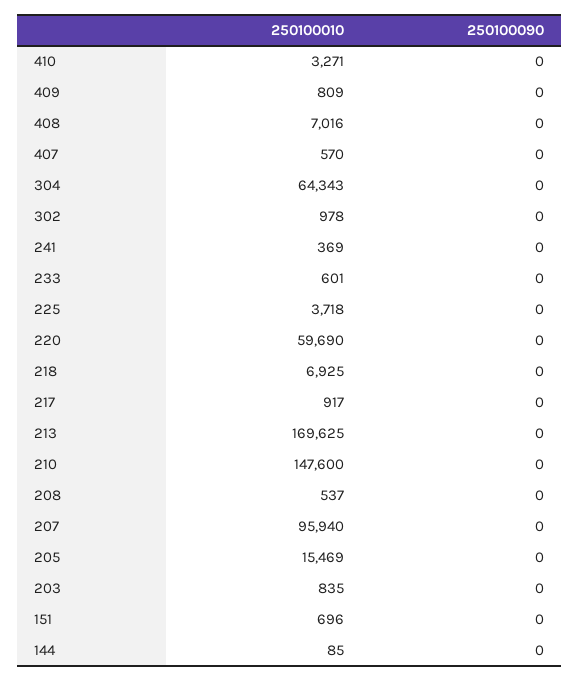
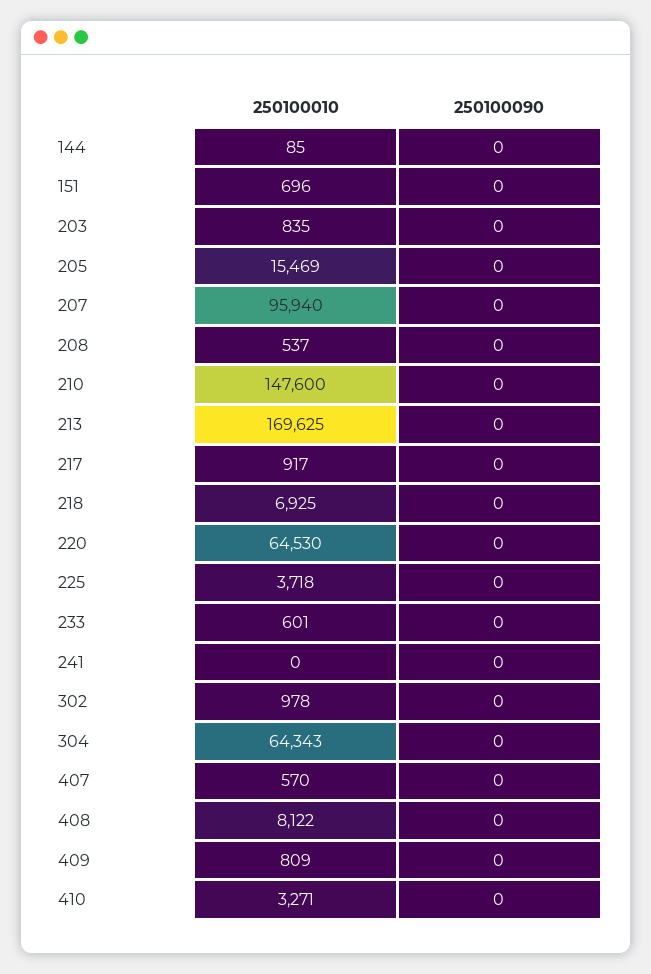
250100010, 408: 7016 -> 8122
250100010, 241: 369 -> 0
250100010, 220: 59690 -> 64530

